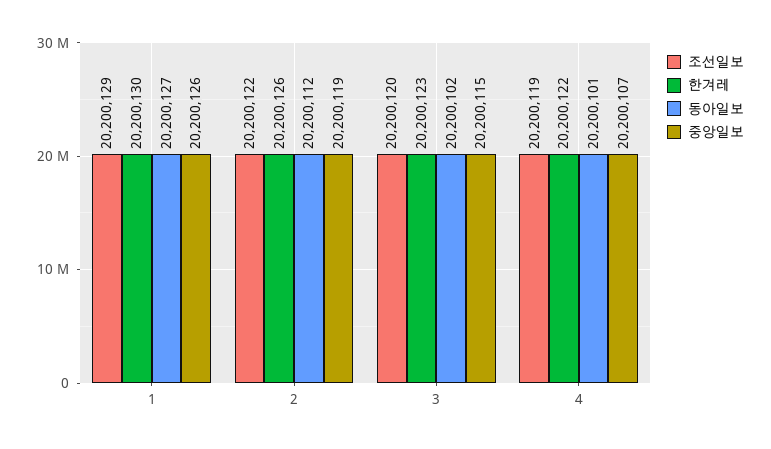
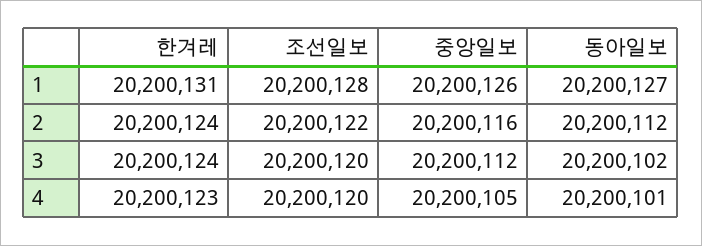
조선일보, 1: 20200129 -> 20200128
한겨레, 1: 20200130 -> 20200131
한겨레, 2: 20200126 -> 20200124
중앙일보, 2: 20200119 -> 20200116
한겨레, 3: 20200123 -> 20200124
중앙일보, 3: 20200115 -> 20200112
조선일보, 4: 20200119 -> 20200120
한겨레, 4: 20200122 -> 20200123
중앙일보, 4: 20200107 -> 20200105

